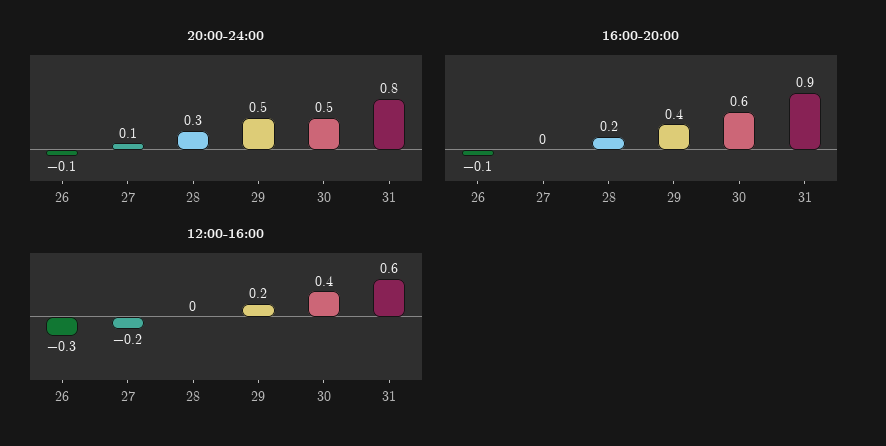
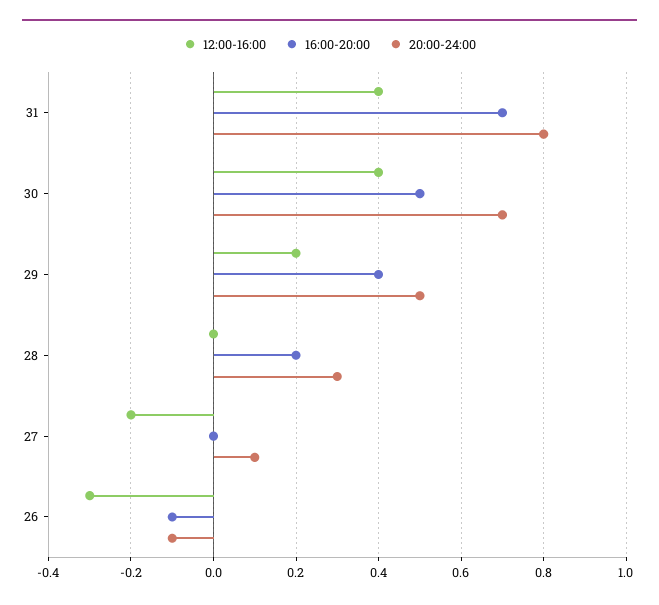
20:00-24:00, 30: 0.5 -> 0.7
16:00-20:00, 30: 0.6 -> 0.5
16:00-20:00, 31: 0.9 -> 0.7
12:00-16:00, 31: 0.6 -> 0.4

